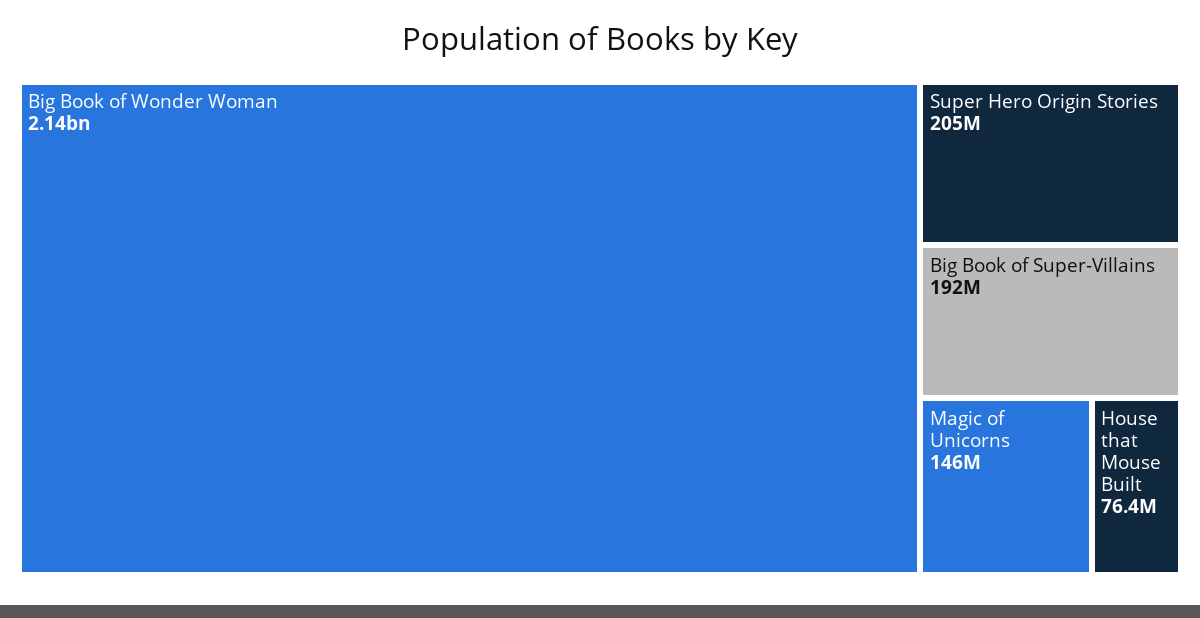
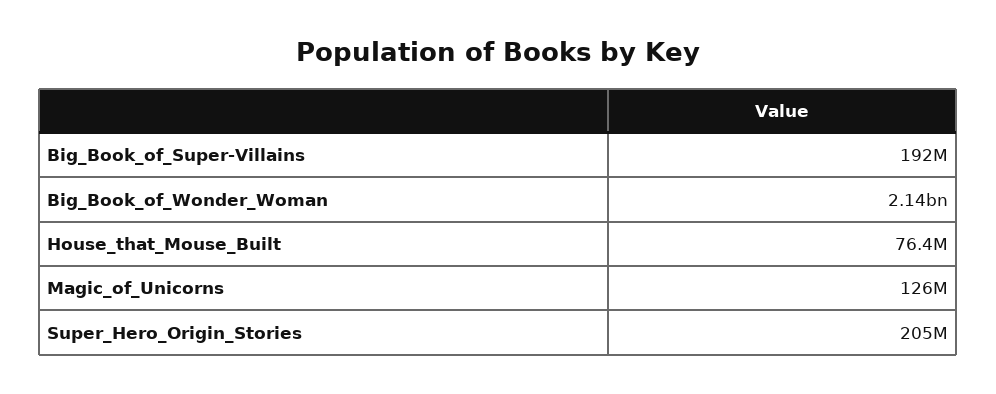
Magic of Unicorns: 146000000 -> 126000000

